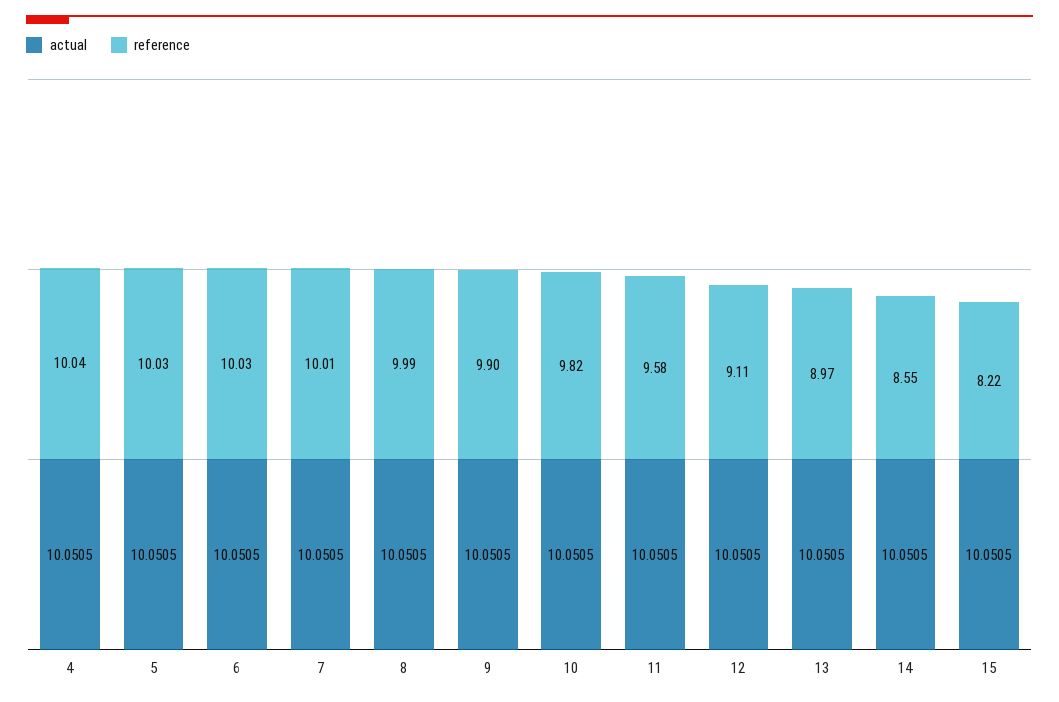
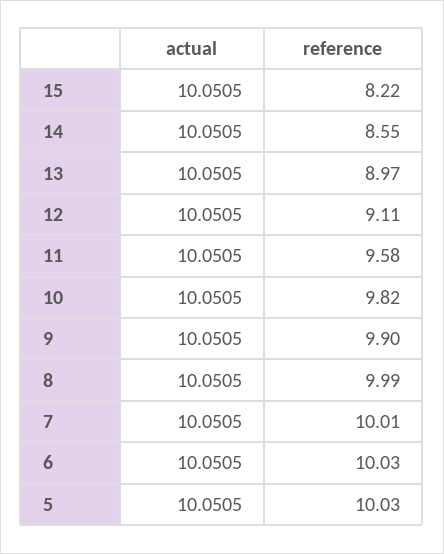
actual, 4: 10.0505 -> none
reference, 4: 10.04 -> none

